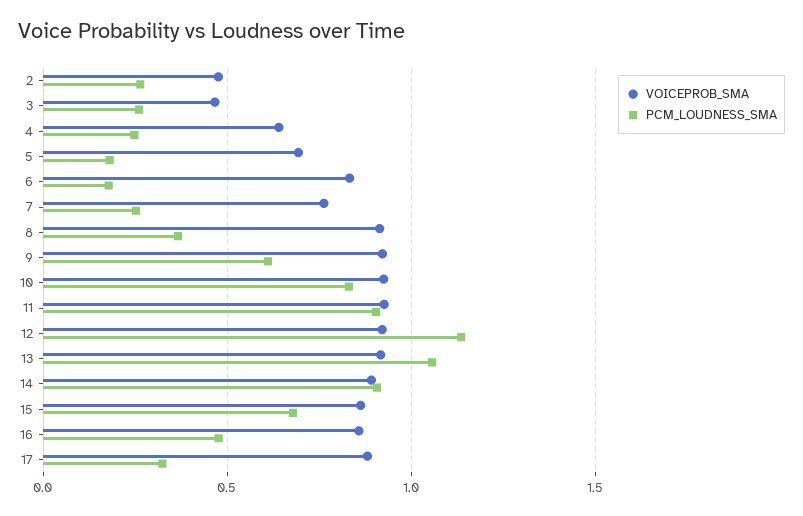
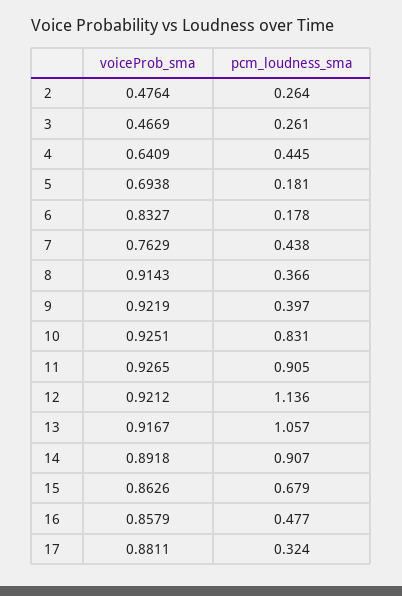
PCM_LOUDNESS_SMA, 4: 0.25 -> 0.445
PCM_LOUDNESS_SMA, 7: 0.25 -> 0.438
PCM_LOUDNESS_SMA, 9: 0.6 -> 0.397

